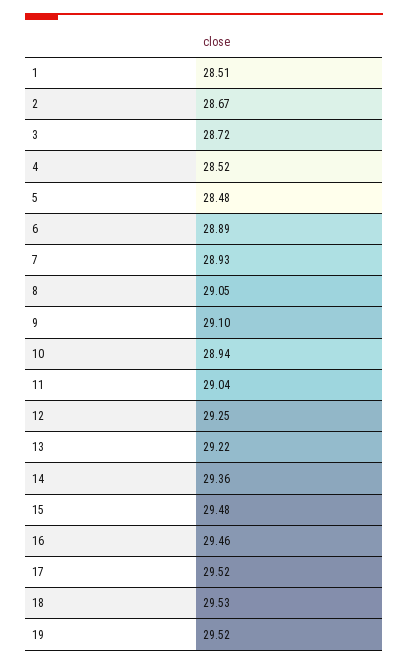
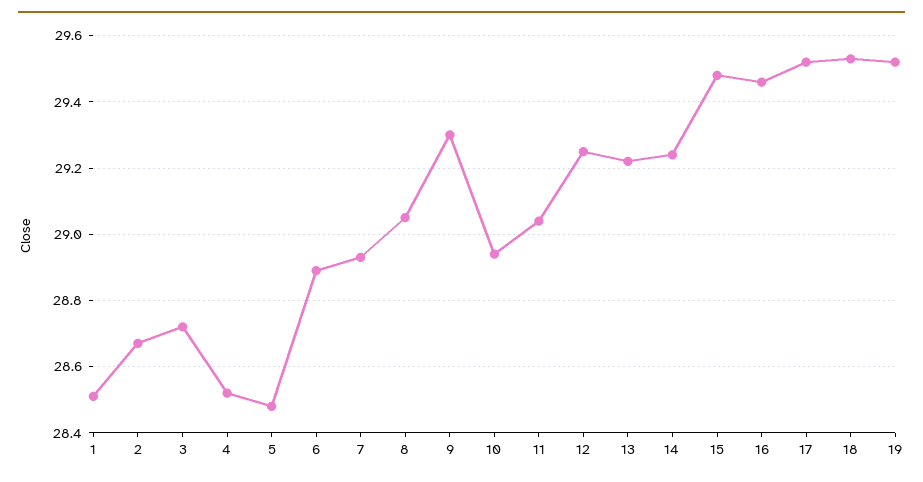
9: 29.1 -> 29.3
14: 29.36 -> 29.25

